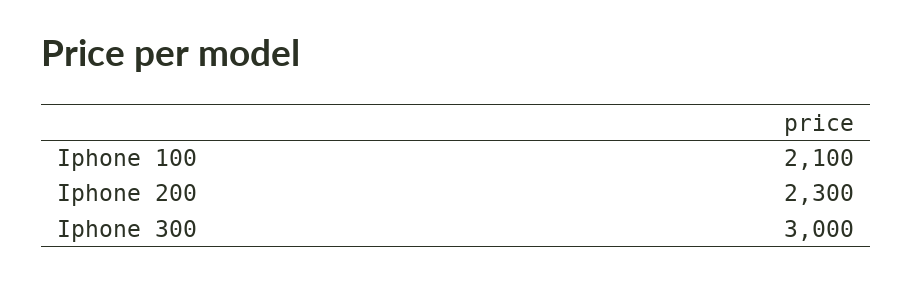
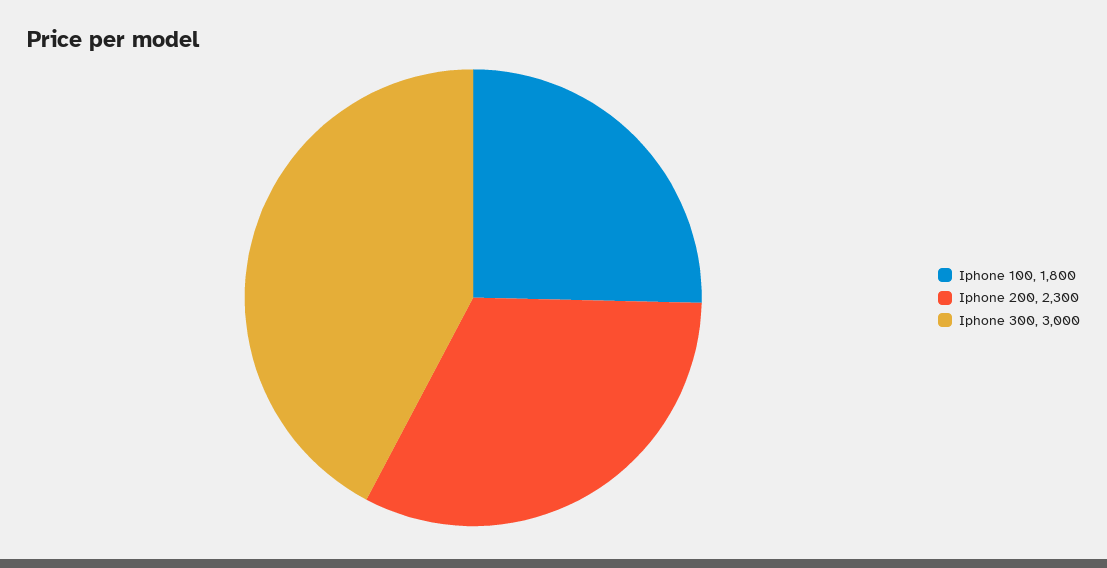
Iphone 100: 2100 -> 1800

